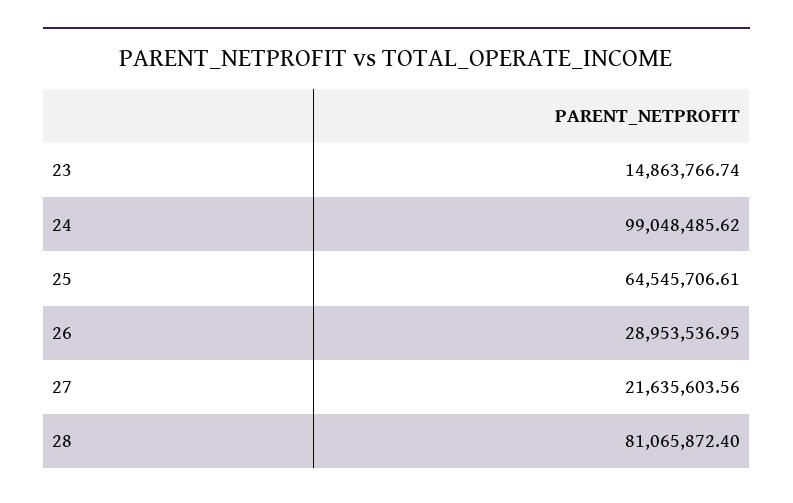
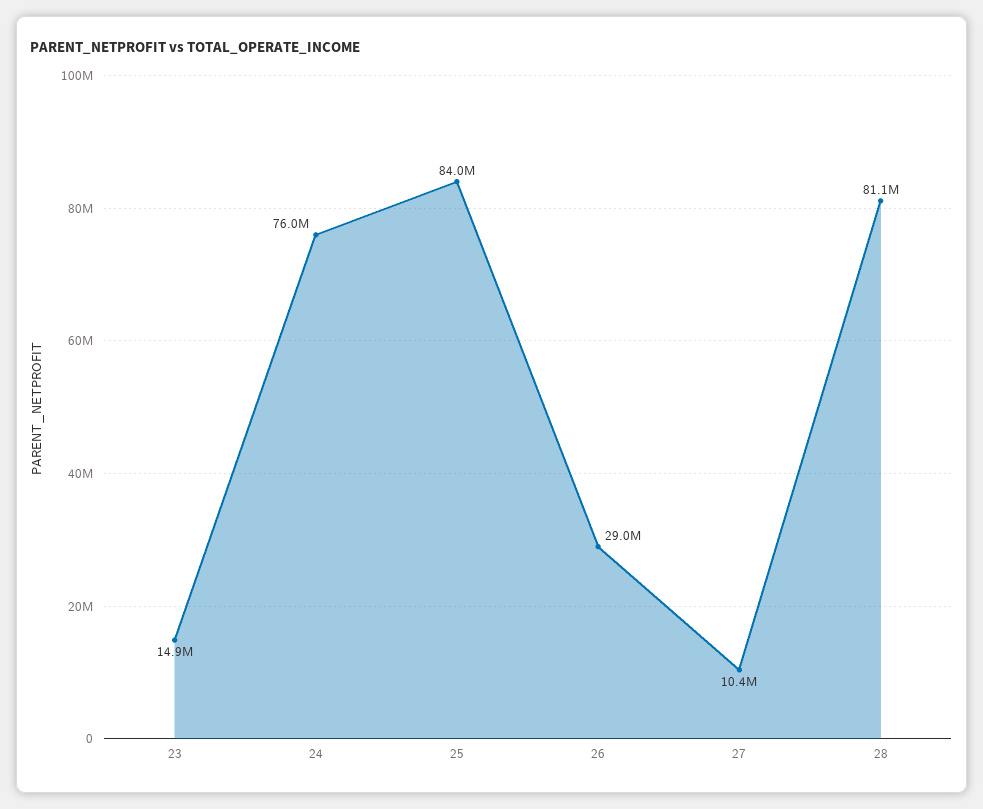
24: 99048485.62 -> 76000000
25: 64545706.61 -> 84000000
27: 21635603.56 -> 10400000

